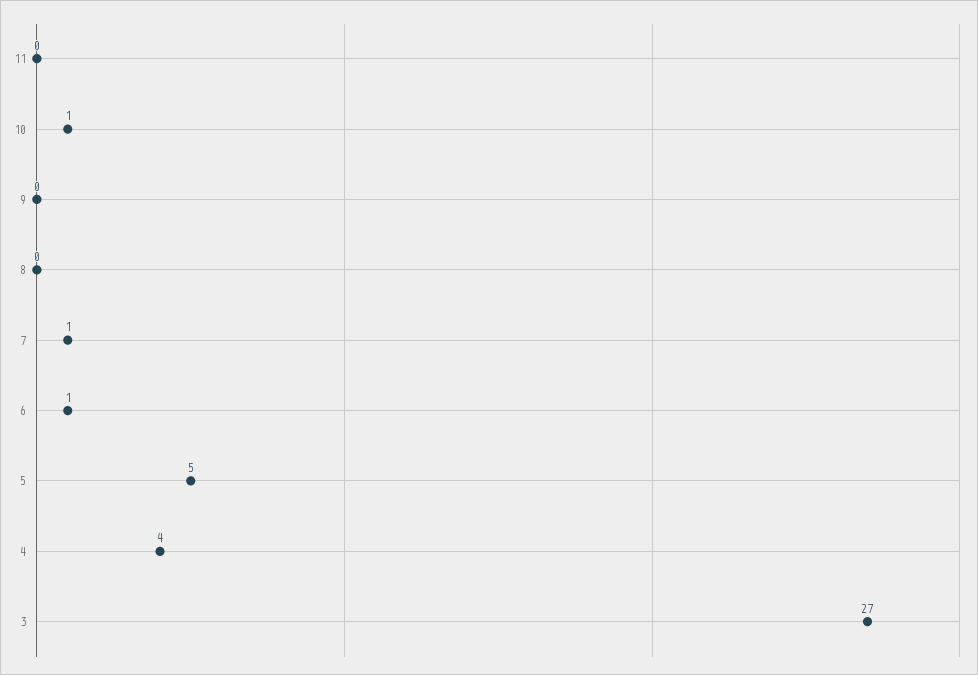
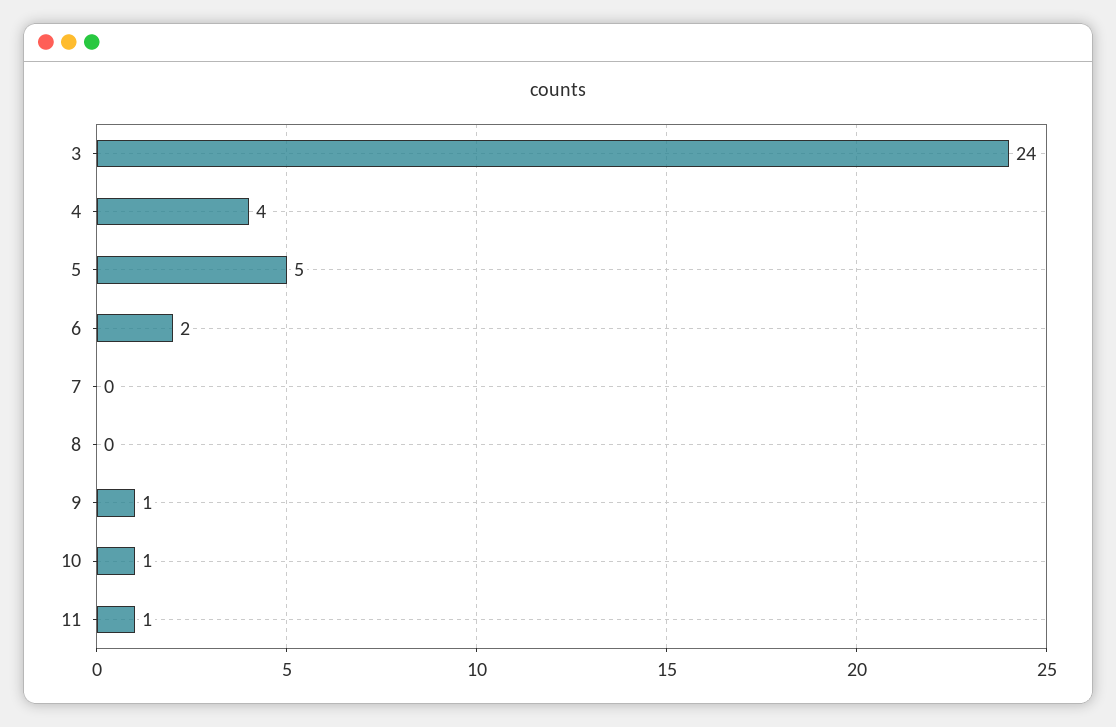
11: 0 -> 1
9: 0 -> 1
7: 1 -> 0
6: 1 -> 2
3: 27 -> 24

